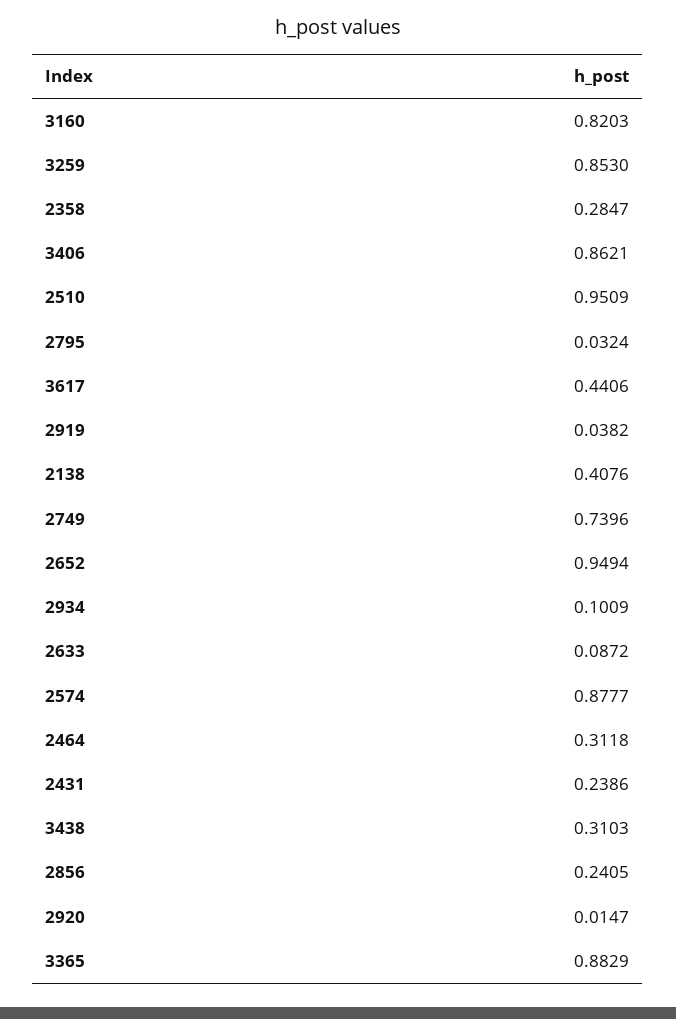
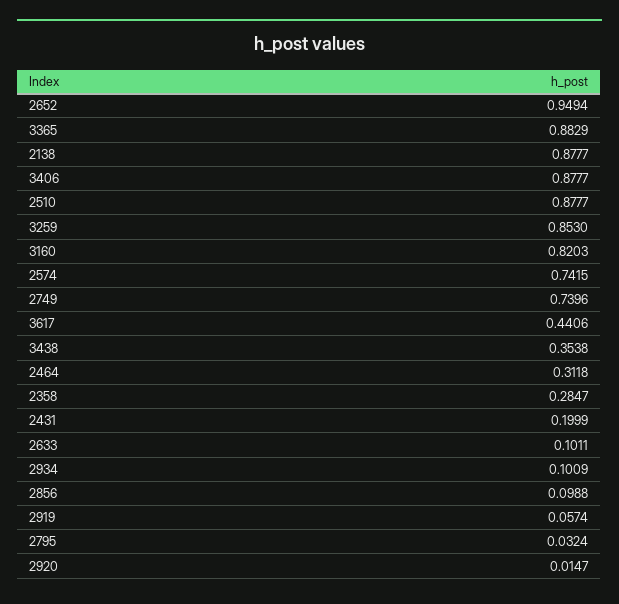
3406: 0.8621 -> 0.8777
2510: 0.9509 -> 0.8777
2919: 0.0382 -> 0.0574
2138: 0.4076 -> 0.8777
2633: 0.0872 -> 0.1011
2574: 0.8777 -> 0.7415
2431: 0.2386 -> 0.1999
3438: 0.3103 -> 0.3538
2856: 0.2405 -> 0.0988

